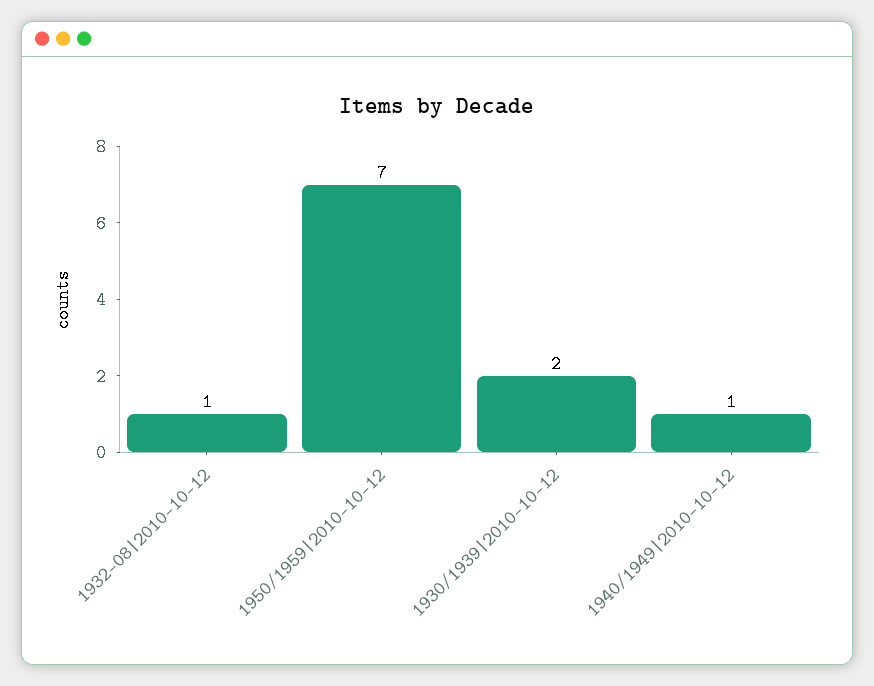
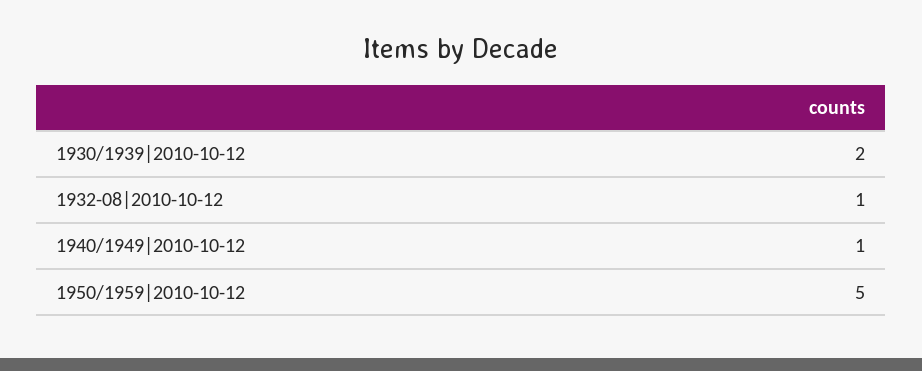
1950/1959|2010-10-12: 7 -> 5

